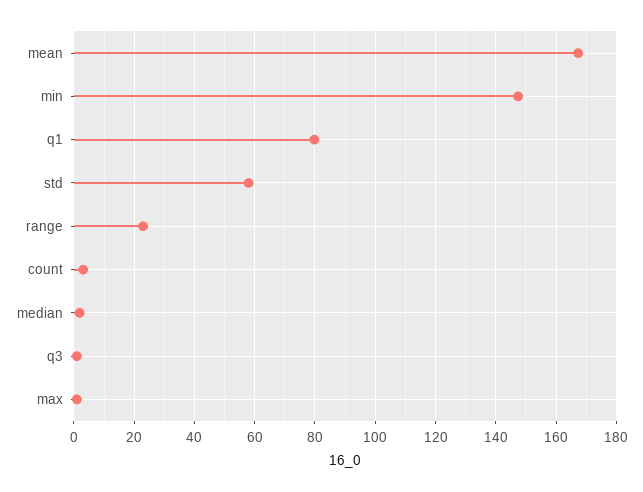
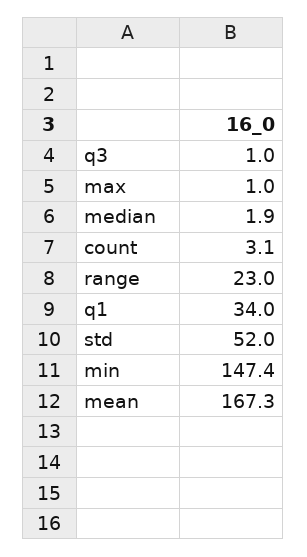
q1: 80 -> 34
std: 58 -> 52

